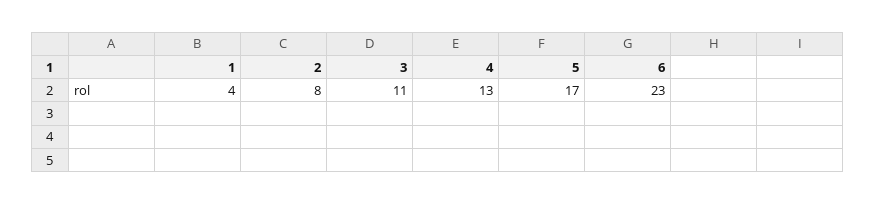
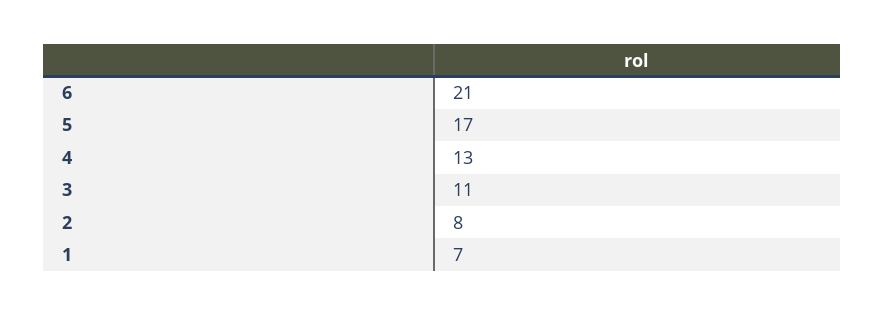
1: 4 -> 7
6: 23 -> 21

